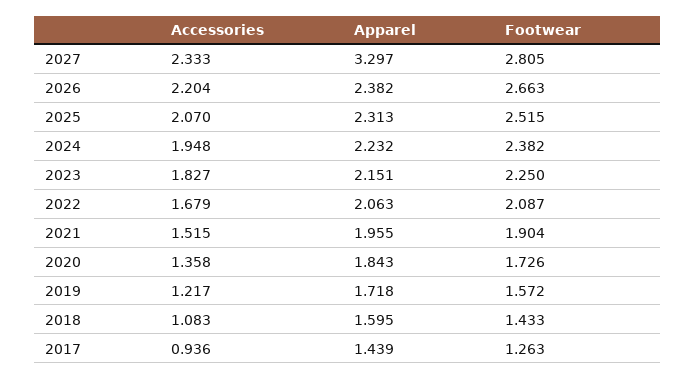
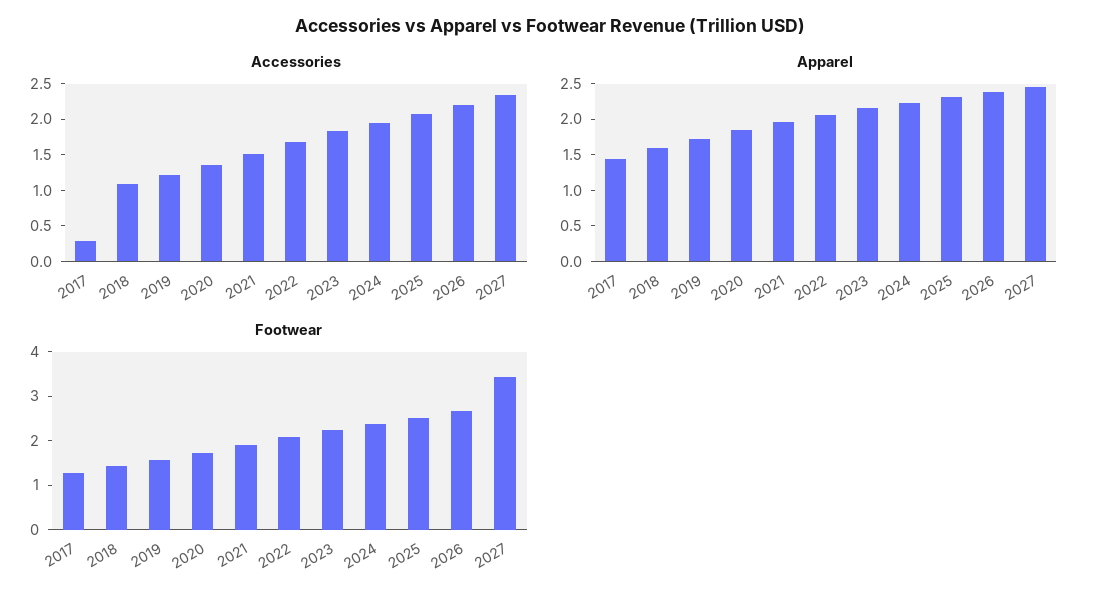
Apparel, 2027: 3.297 -> 2.5
Footwear, 2027: 2.805 -> 3.4
Accessories, 2017: 0.936 -> 0.25

